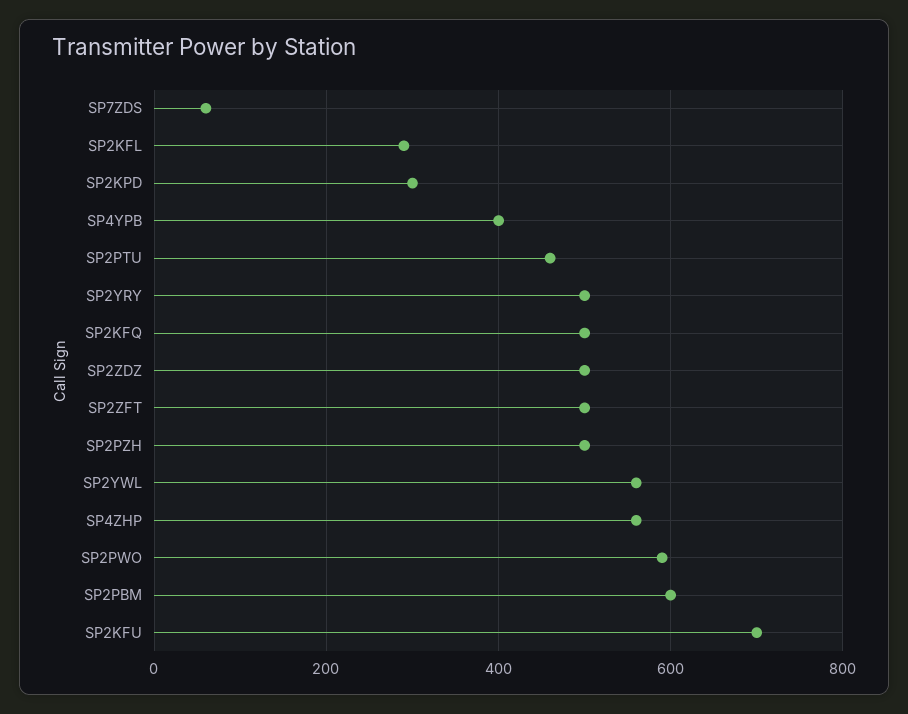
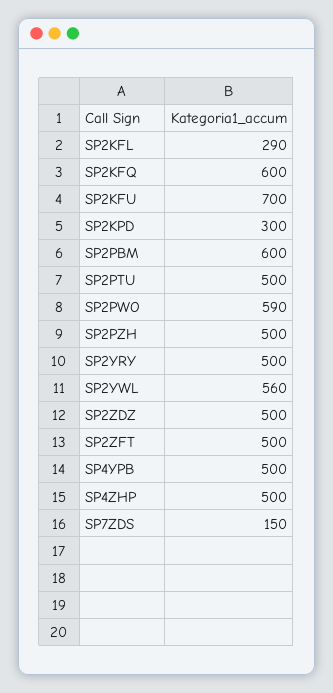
SP7ZDS: 60 -> 150
SP4YPB: 400 -> 500
SP2PTU: 460 -> 500
SP2KFQ: 500 -> 600
SP4ZHP: 560 -> 500

